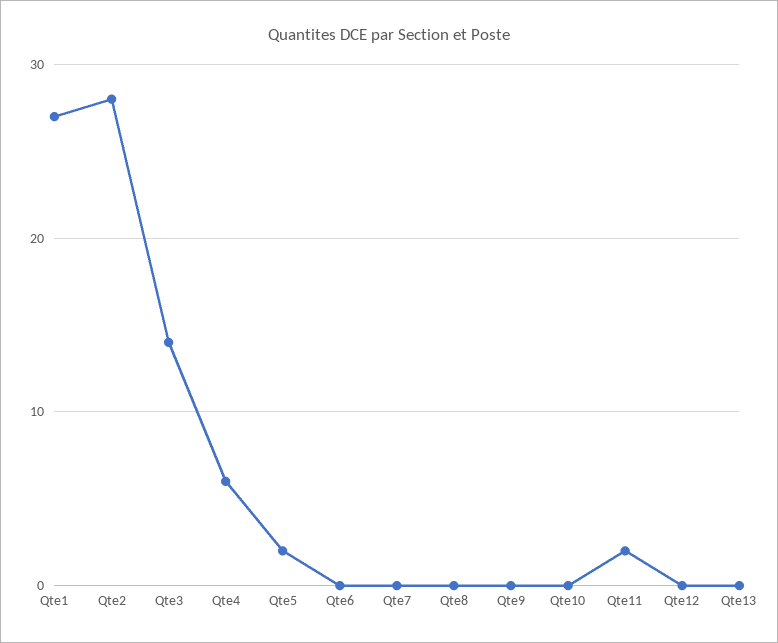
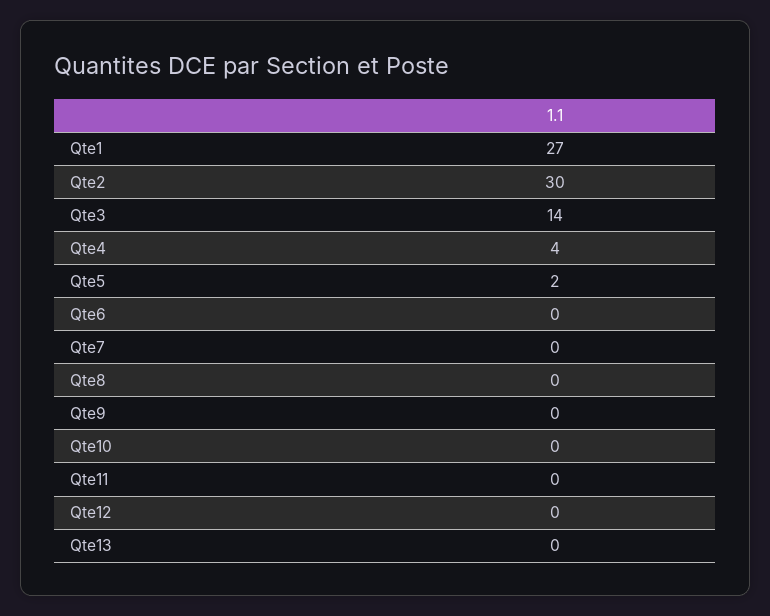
Qte2: 28 -> 30
Qte4: 6 -> 4
Qte11: 2 -> 0

